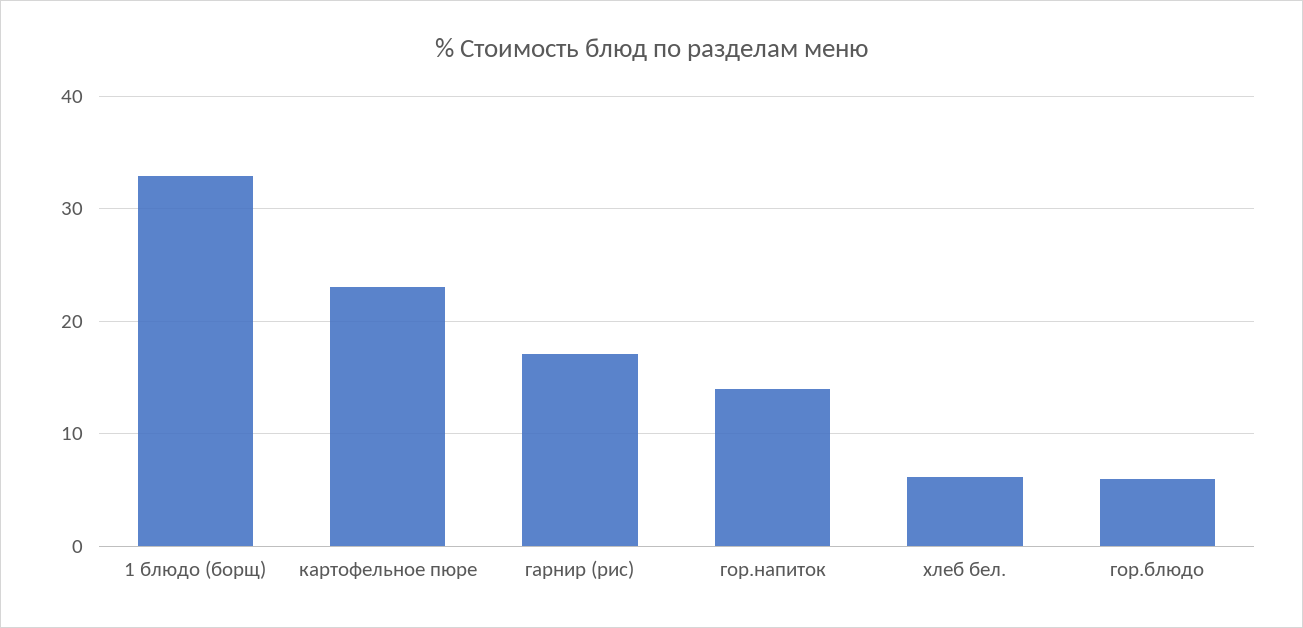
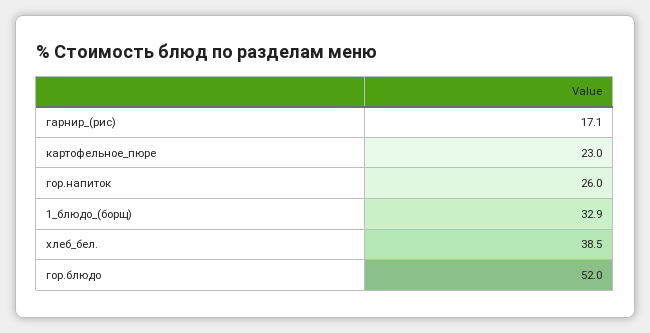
гор.напиток: 14 -> 26
хлеб бел.: 6 -> 38.5
гор.блюдо: 6 -> 52

